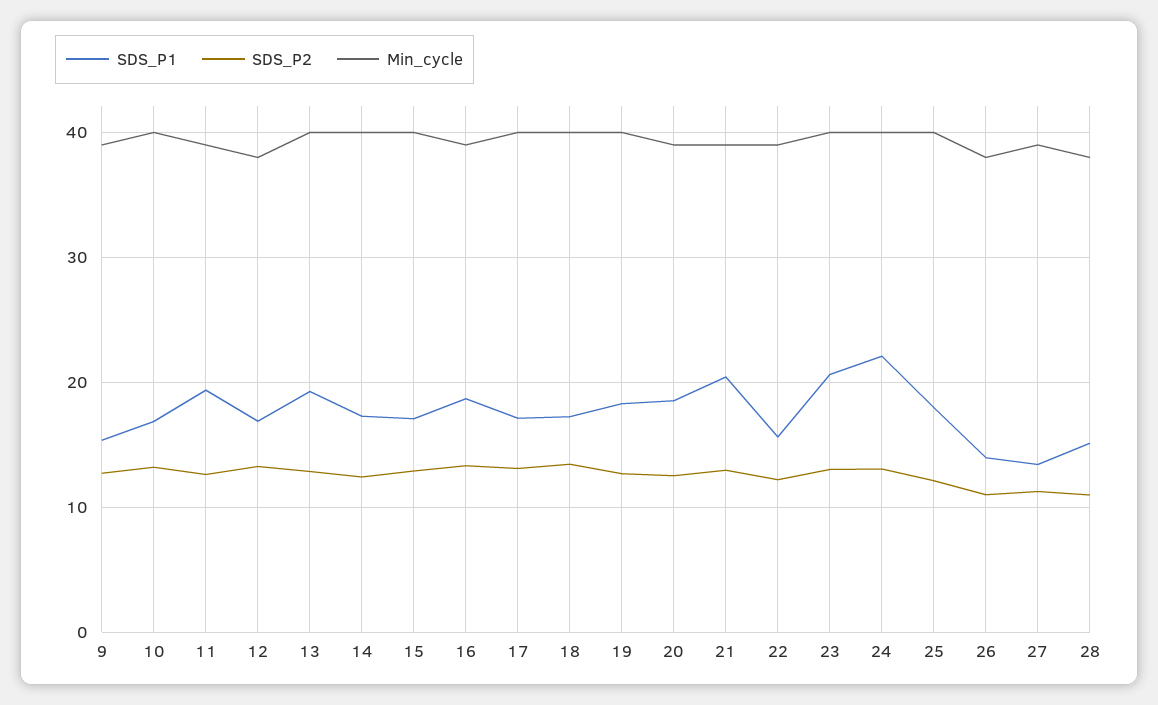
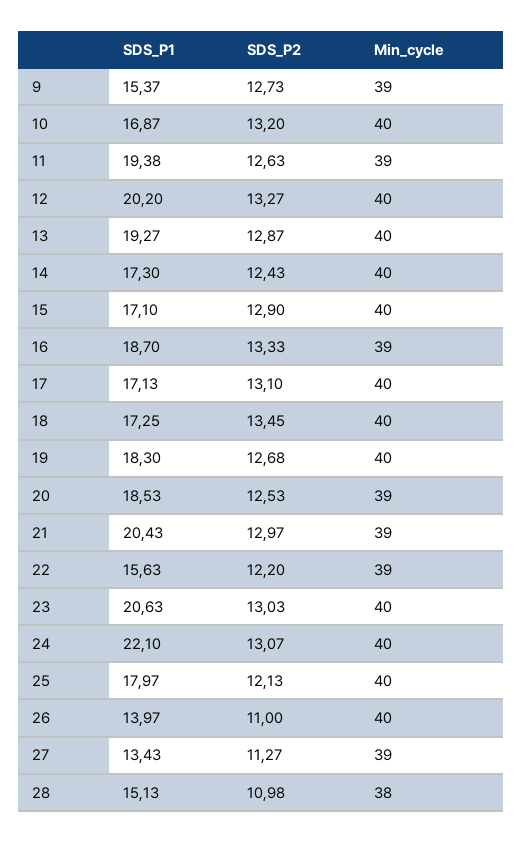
SDS_P1, 12: 17 -> 20.2
Min_cycle, 12: 38 -> 40
Min_cycle, 26: 38 -> 40

